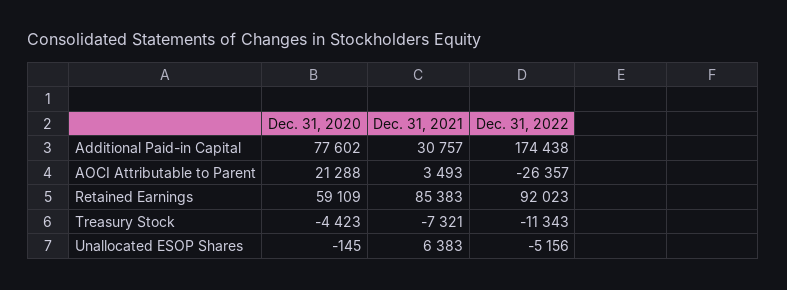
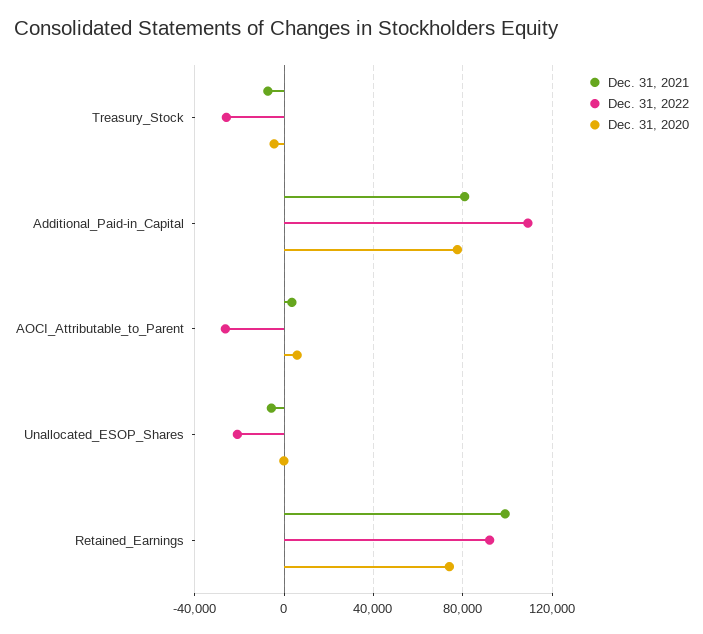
Dec. 31, 2021, Additional Paid-in Capital: 30757 -> 80000
Dec. 31, 2022, Additional Paid-in Capital: 174438 -> 110000
Dec. 31, 2020, AOCI Attributable to Parent: 21288 -> 5000
Dec. 31, 2020, Retained Earnings: 59109 -> 75000
Dec. 31, 2021, Retained Earnings: 85383 -> 100000
Dec. 31, 2022, Treasury Stock: -11343 -> -25000
Dec. 31, 2021, Unallocated ESOP Shares: 6383 -> -5000
Dec. 31, 2022, Unallocated ESOP Shares: -5156 -> -20000

